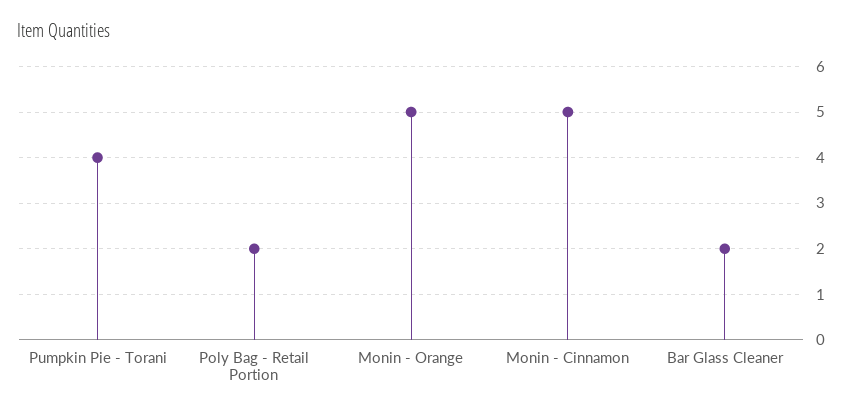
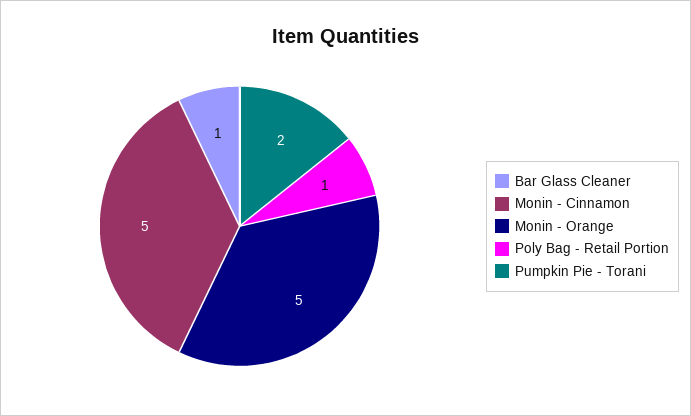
Pumpkin Pie - Torani: 4 -> 2
Poly Bag - Retail Portion: 2 -> 1
Bar Glass Cleaner: 2 -> 1

